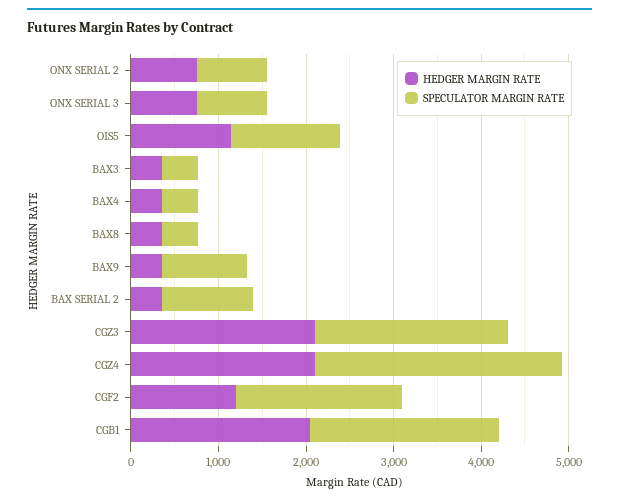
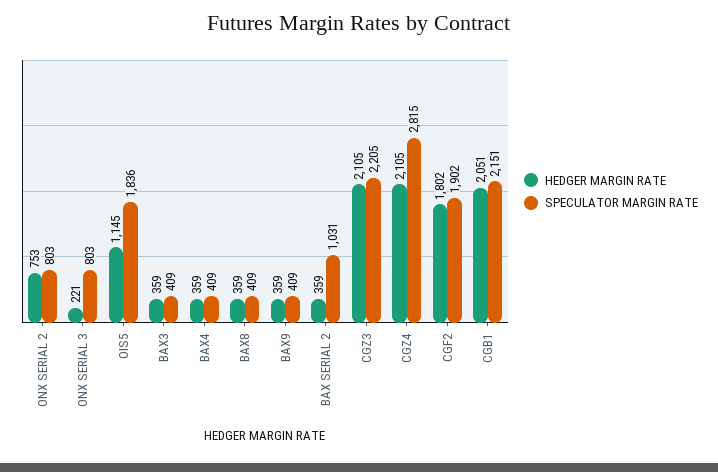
HEDGER MARGIN RATE, ONX SERIAL 3: 800 -> 221
SPECULATOR MARGIN RATE, OIS5: 1200 -> 1836
SPECULATOR MARGIN RATE, BAX9: 1000 -> 409
HEDGER MARGIN RATE, CGF2: 1200 -> 1802

